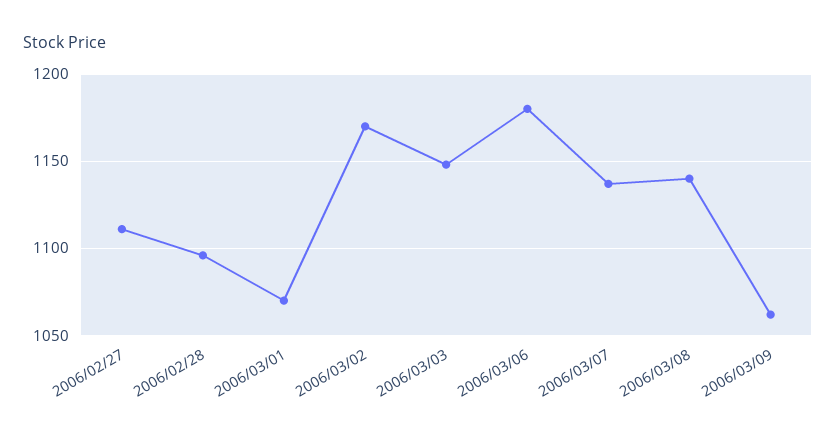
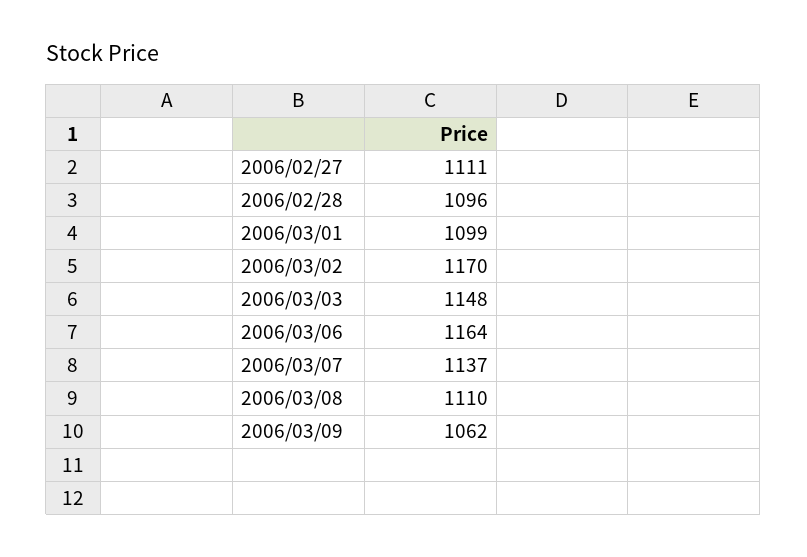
2006/03/01: 1070 -> 1099
2006/03/06: 1180 -> 1164
2006/03/08: 1140 -> 1110

